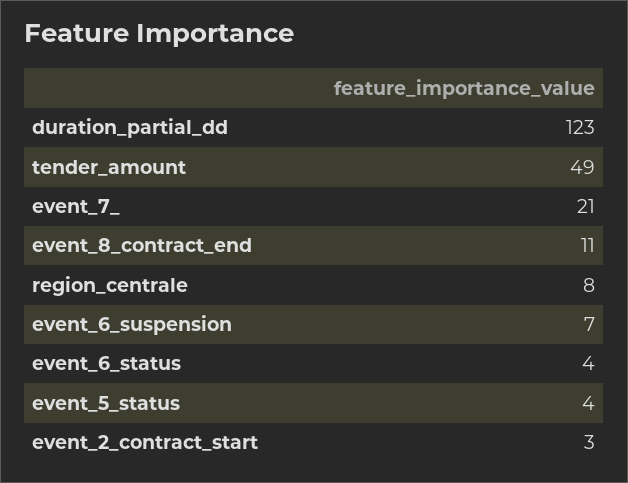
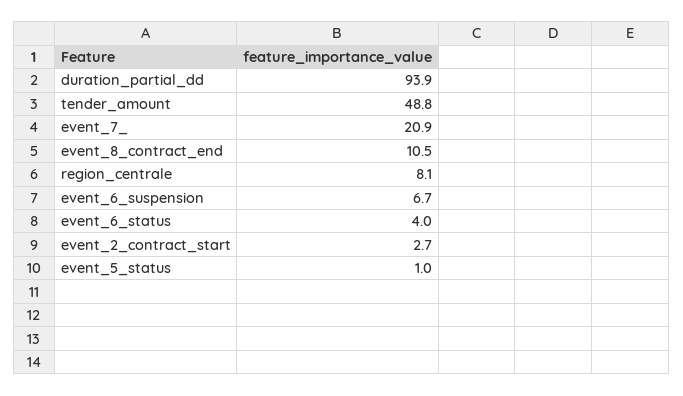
duration_partial_dd: 123 -> 93.9
event_5_status: 4 -> 1

